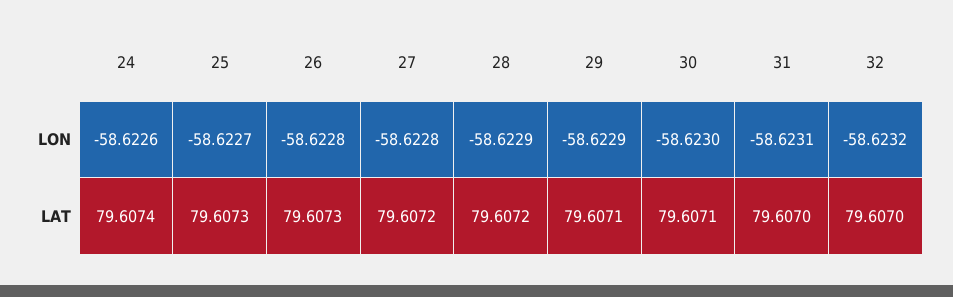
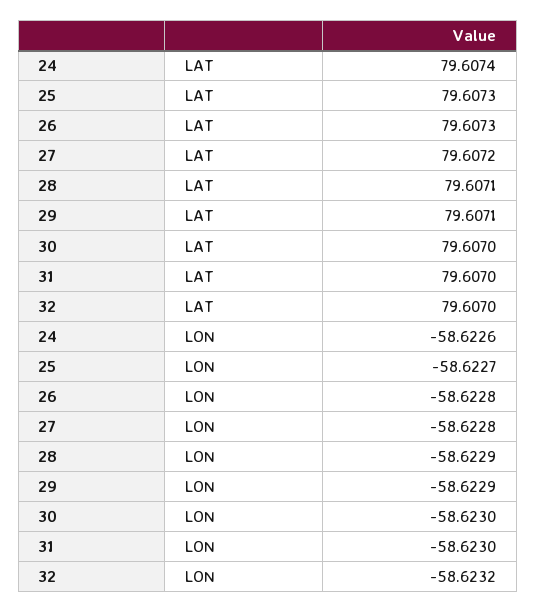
31, LON: -58.6231 -> -58.623
28, LAT: 79.6072 -> 79.6071
30, LAT: 79.6071 -> 79.607

